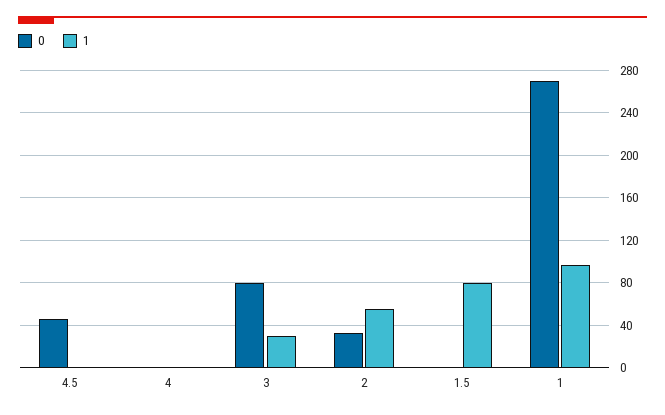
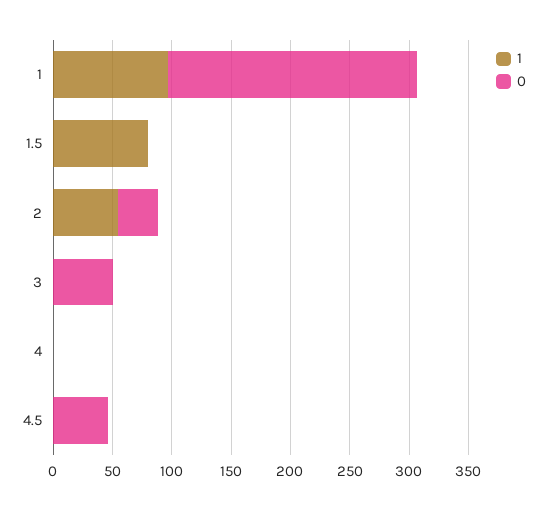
0, 3: 80 -> 50
1, 3: 30 -> 0
0, 1: 270 -> 210

